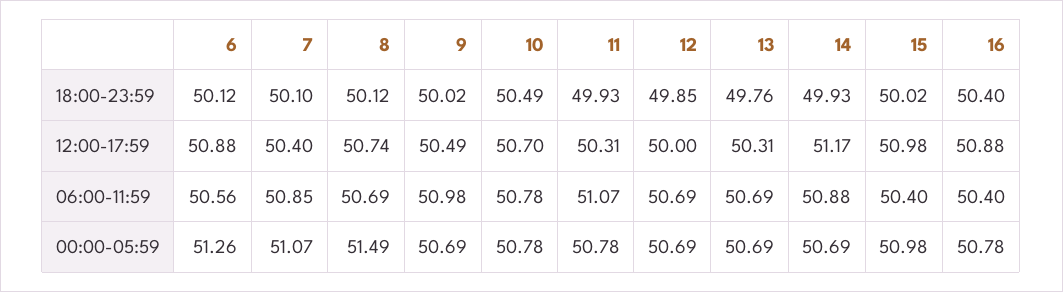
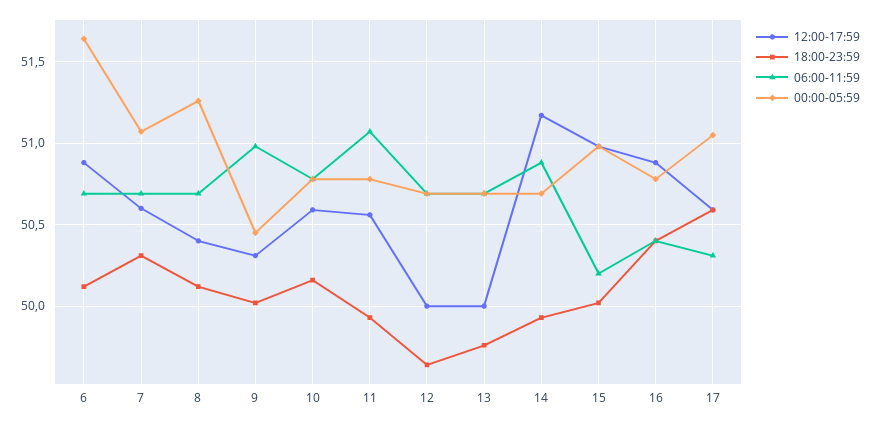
18:00-23:59, 7: 50.1 -> 50.3
18:00-23:59, 10: 50.49 -> 50.15
18:00-23:59, 12: 49.85 -> 49.65
12:00-17:59, 7: 50.4 -> 50.6
12:00-17:59, 8: 50.74 -> 50.4
12:00-17:59, 9: 50.49 -> 50.3
12:00-17:59, 10: 50.7 -> 50.6
12:00-17:59, 11: 50.31 -> 50.55
12:00-17:59, 13: 50.31 -> 50
06:00-11:59, 6: 50.56 -> 50.7
06:00-11:59, 7: 50.85 -> 50.7
06:00-11:59, 15: 50.4 -> 50.2
00:00-05:59, 6: 51.26 -> 51.65
00:00-05:59, 8: 51.49 -> 51.25
00:00-05:59, 9: 50.69 -> 50.45
12:00-17:59, 17: none -> 50.6
18:00-23:59, 17: none -> 50.6
06:00-11:59, 17: none -> 50.3
00:00-05:59, 17: none -> 51.05

